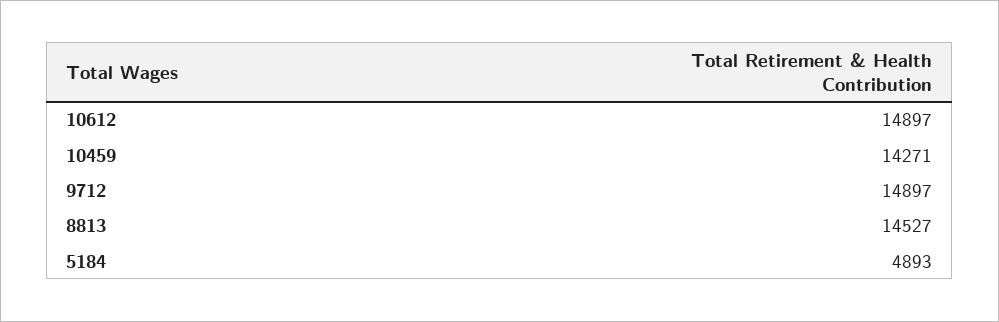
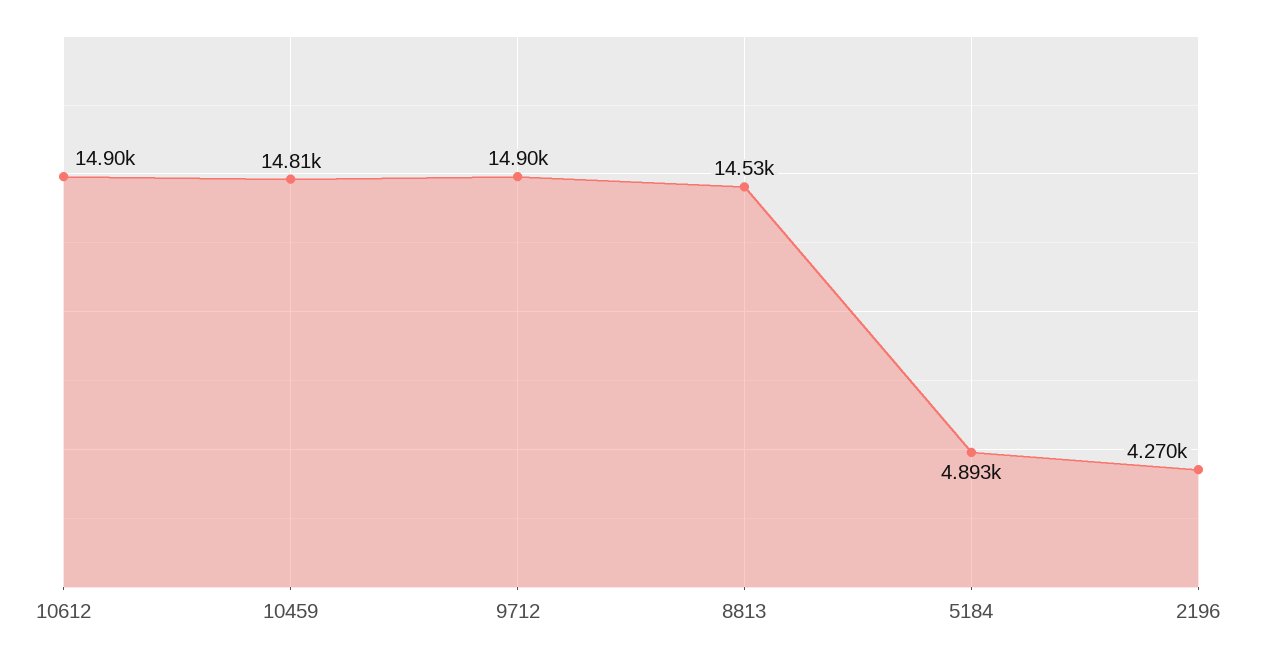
10459: 14271 -> 14810
2196: none -> 4270

